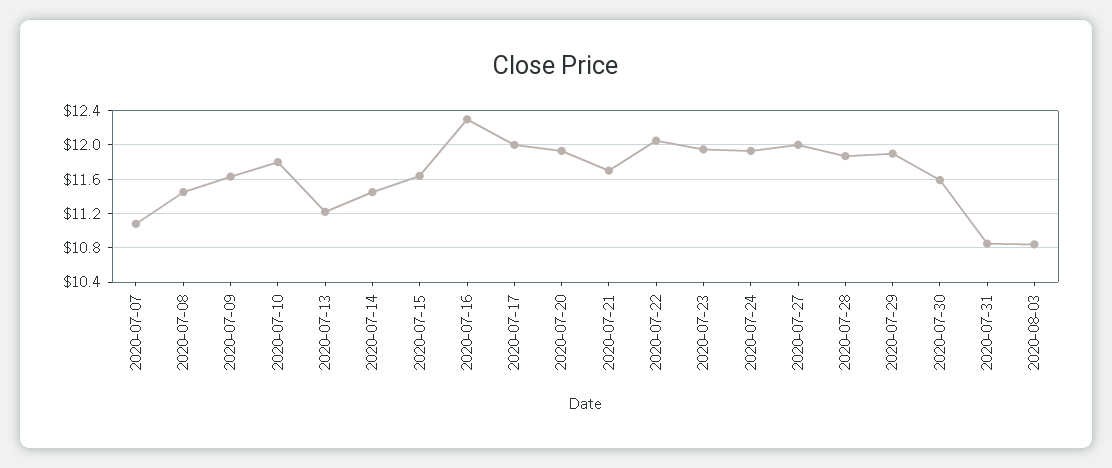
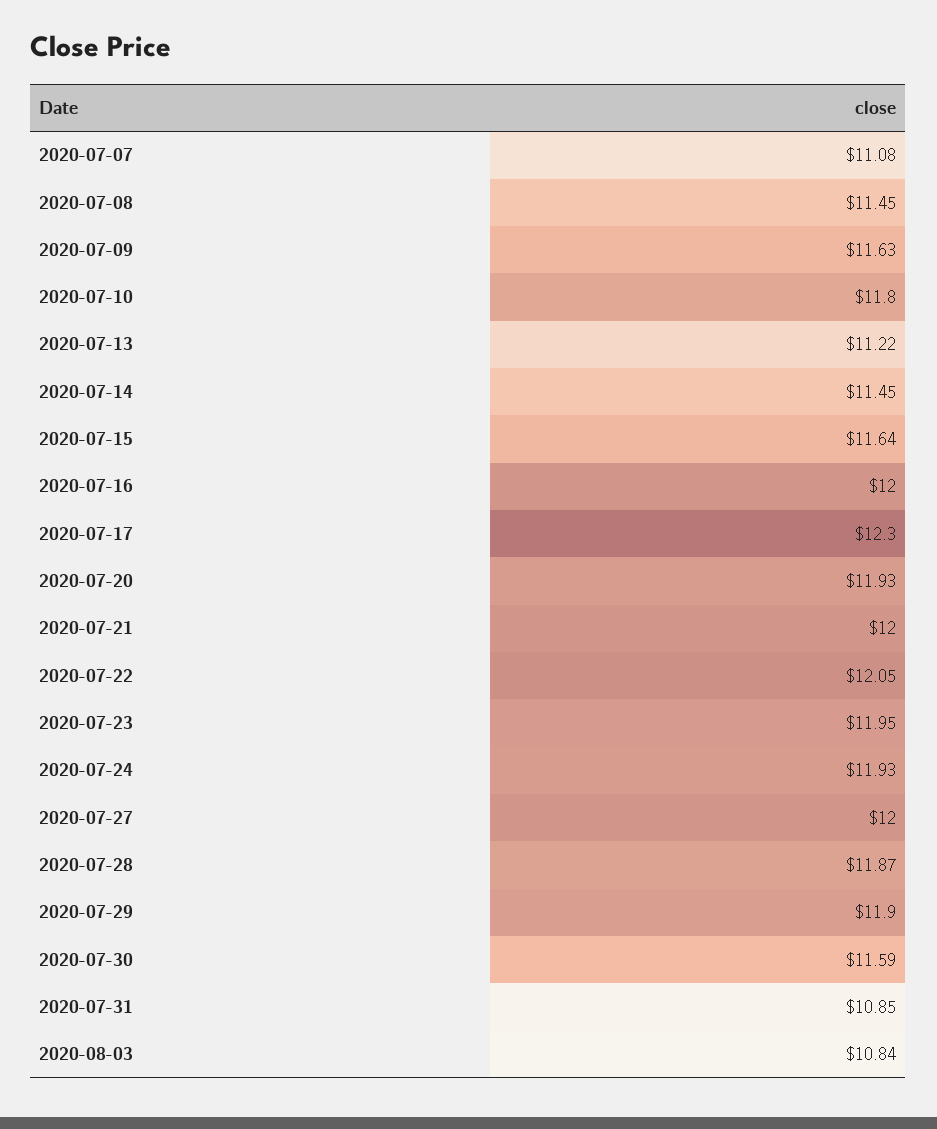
2020-07-16: 12.3 -> 12
2020-07-17: 12 -> 12.3
2020-07-21: 11.7 -> 12

